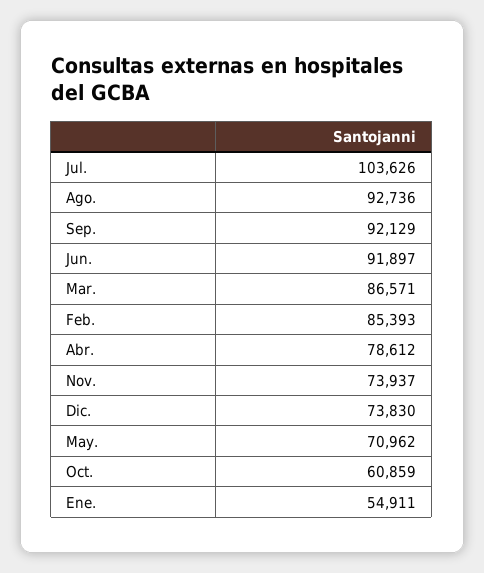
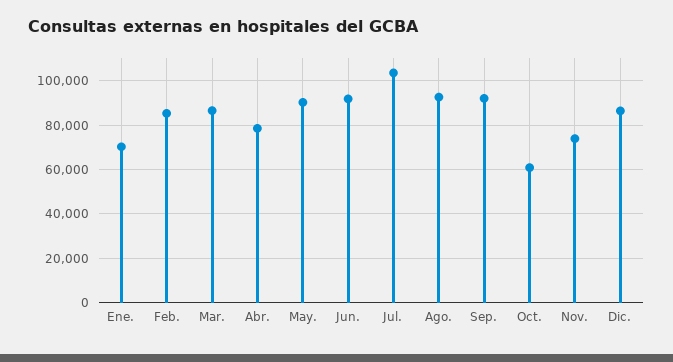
Dic.: 73830 -> 85000
May.: 70962 -> 90000
Ene.: 54911 -> 70000

